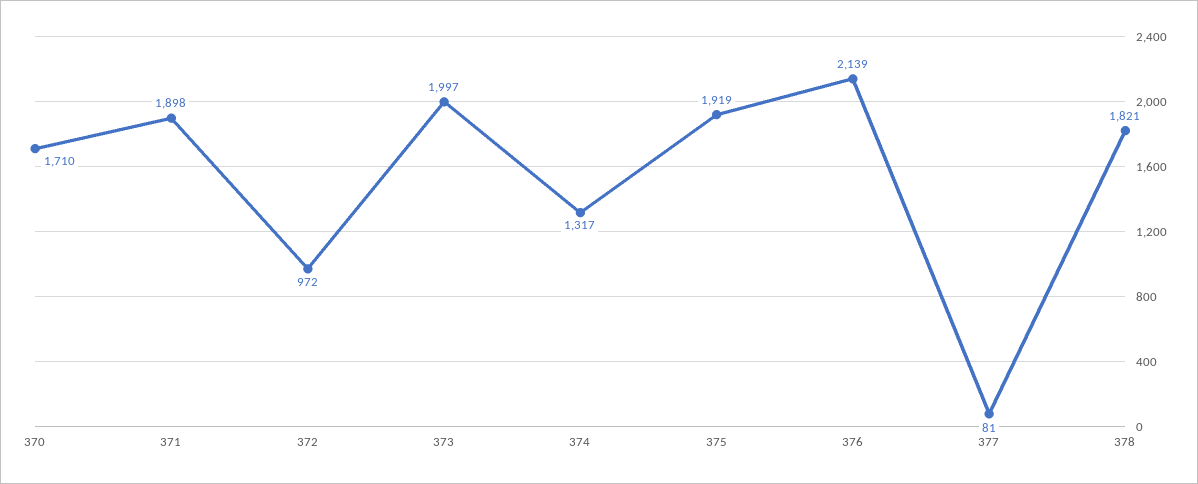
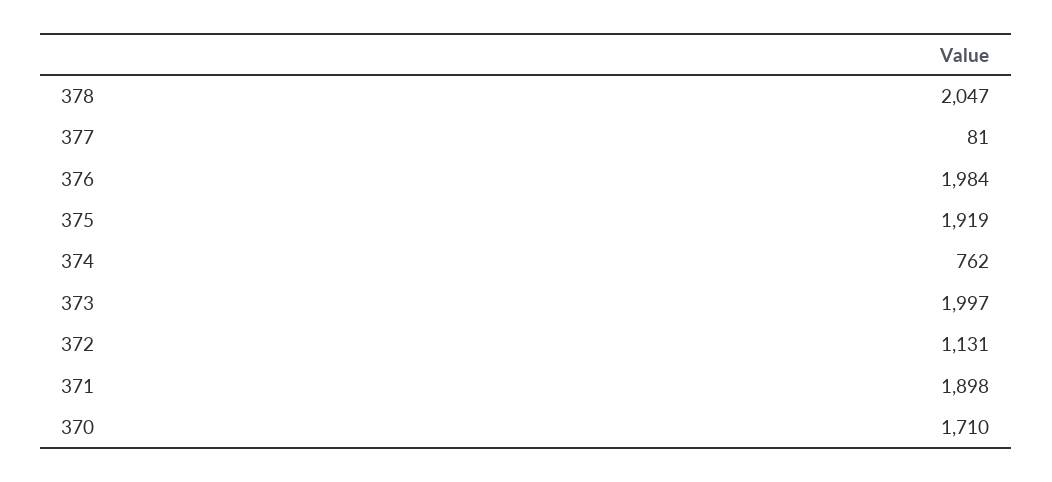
372: 972 -> 1131
374: 1317 -> 762
376: 2139 -> 1984
378: 1821 -> 2047

